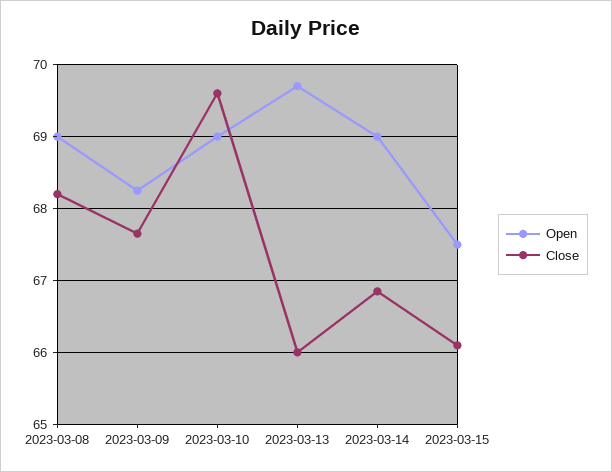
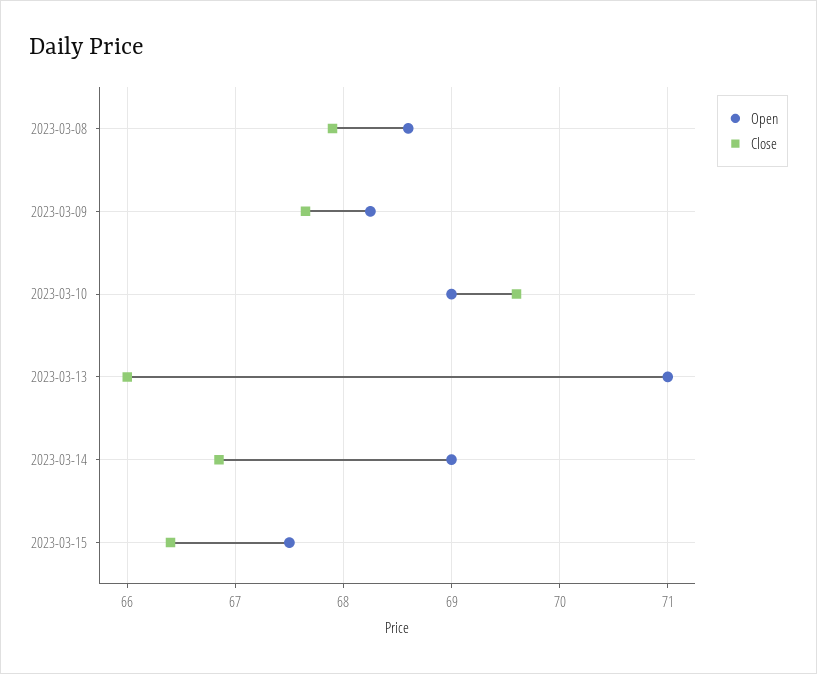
Open, 2023-03-08: 69 -> 68.6
Close, 2023-03-08: 68.2 -> 67.9
Open, 2023-03-13: 69.7 -> 71
Close, 2023-03-15: 66.1 -> 66.4

